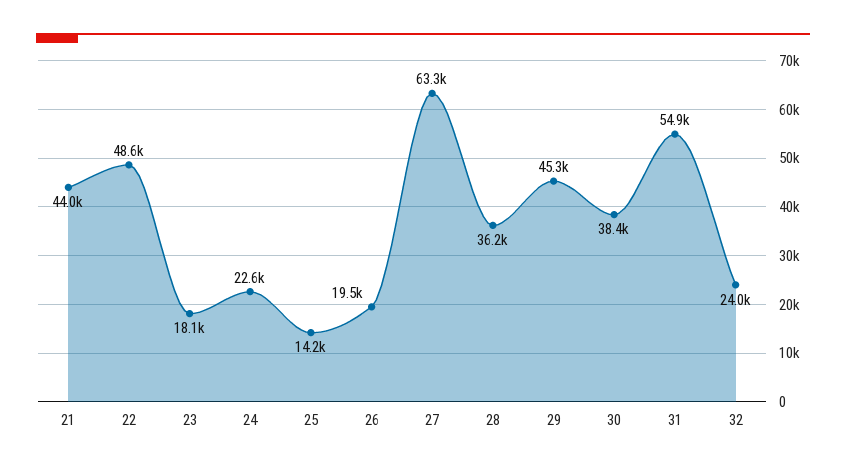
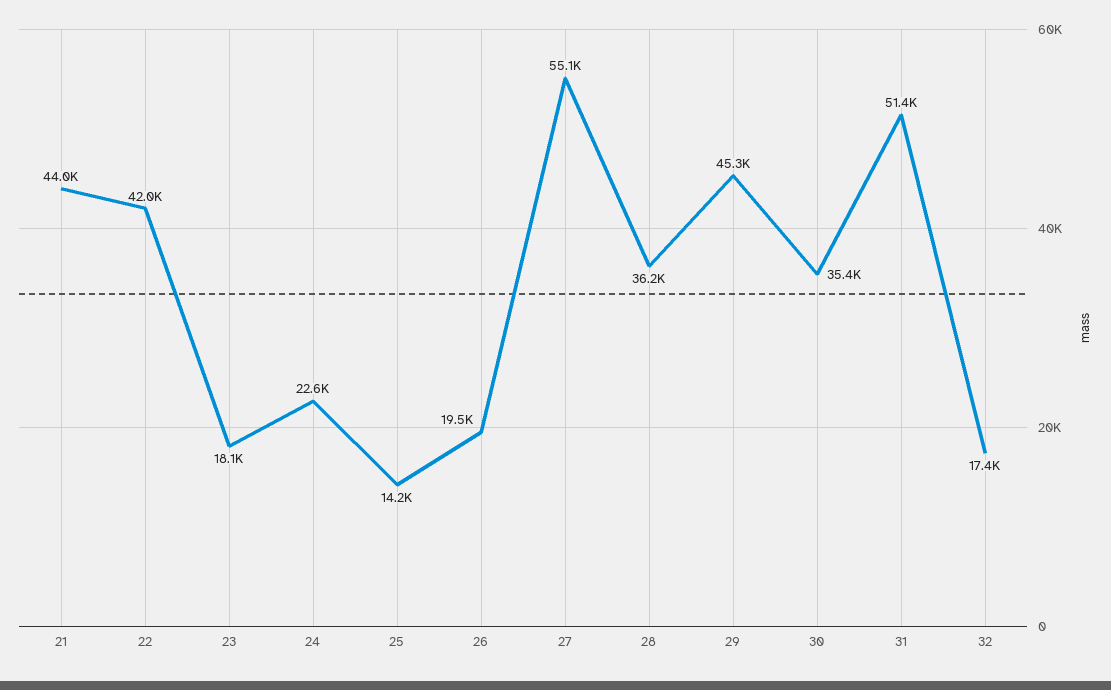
22: 48600 -> 42000
27: 63300 -> 55100
30: 38400 -> 35400
31: 54900 -> 51400
32: 24000 -> 17400

